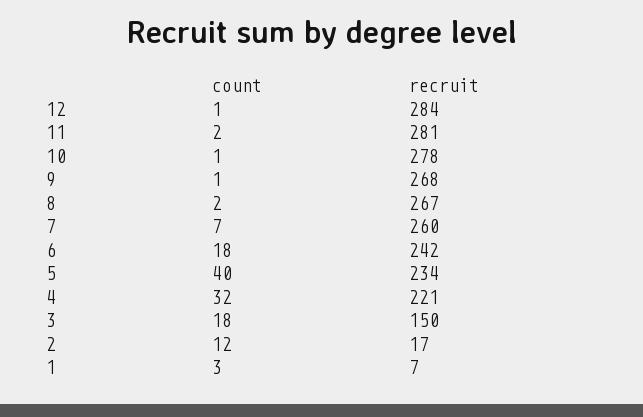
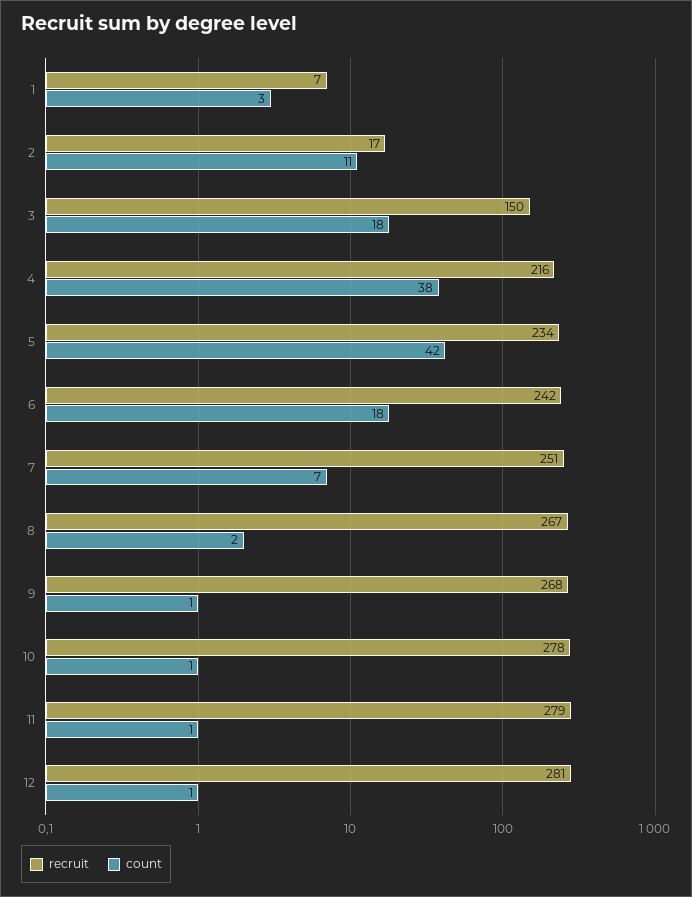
recruit, 12: 284 -> 281
count, 11: 2 -> 1
recruit, 11: 281 -> 279
recruit, 7: 260 -> 251
count, 5: 40 -> 42
count, 4: 32 -> 38
recruit, 4: 221 -> 216
count, 2: 12 -> 11

